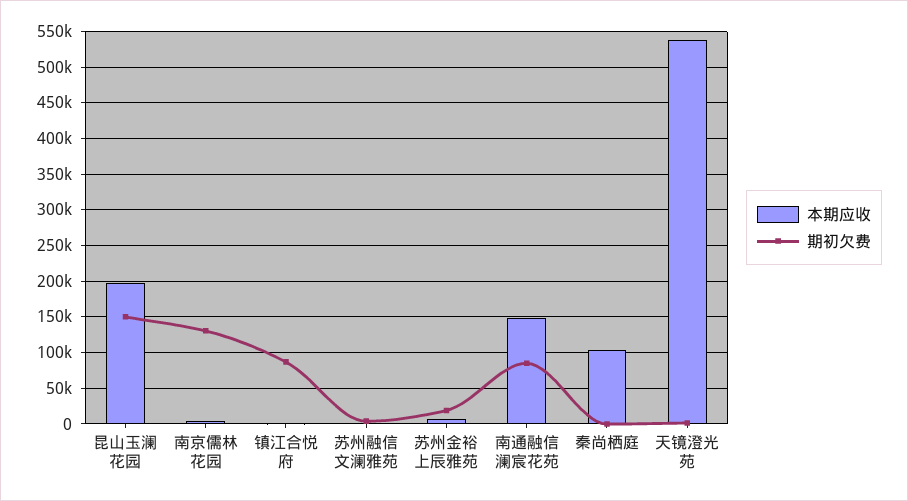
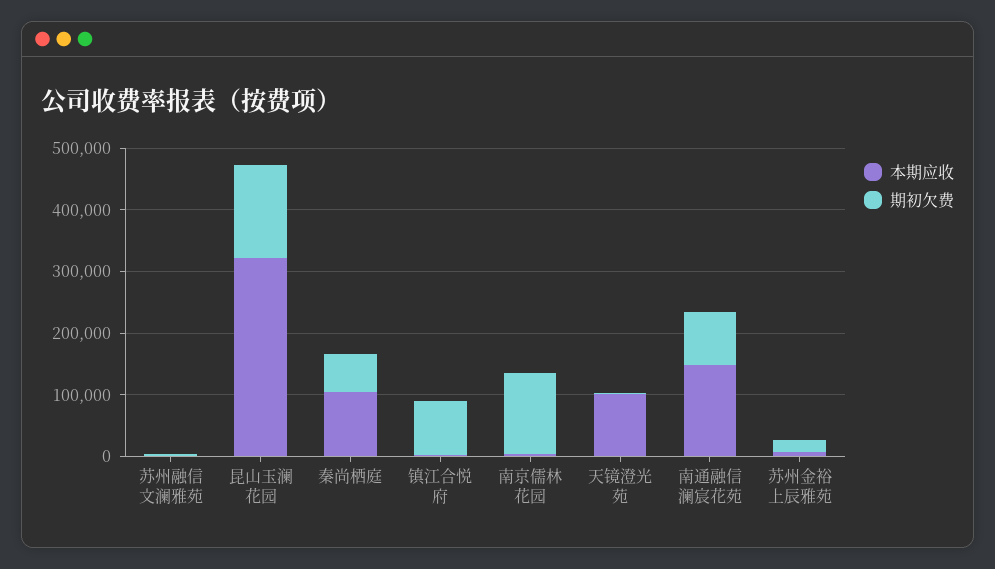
本期应收, 昆山玉澜花园: 200000 -> 320000
期初欠费, 秦尚栖庭: 0 -> 60000
本期应收, 天镜澄光苑: 540000 -> 100000

